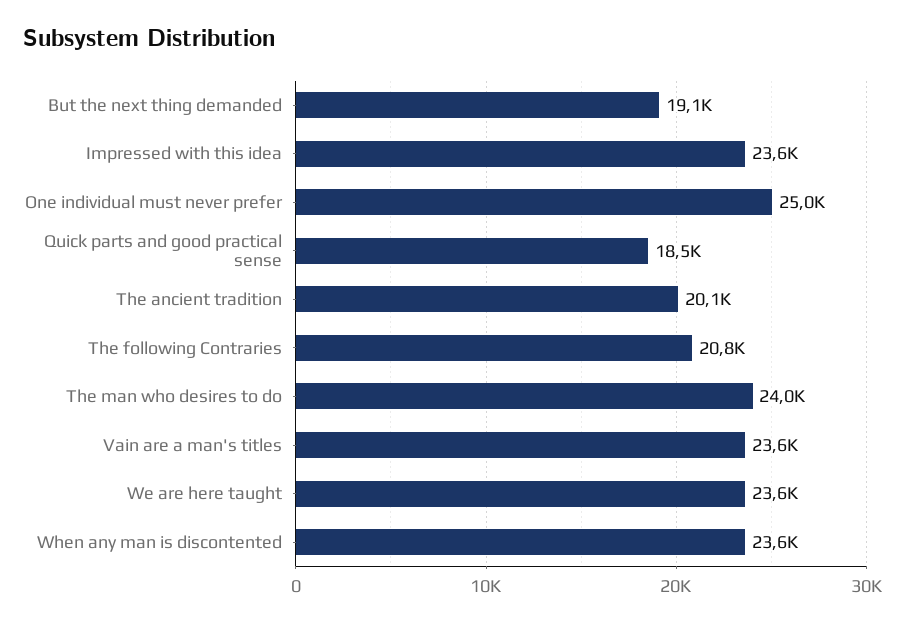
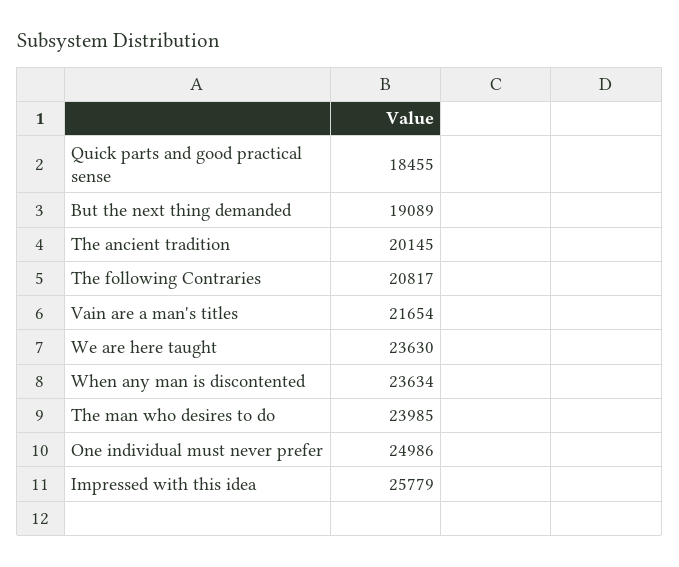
Impressed with this idea: 23600 -> 25779
Vain are a man's titles: 23600 -> 21654

